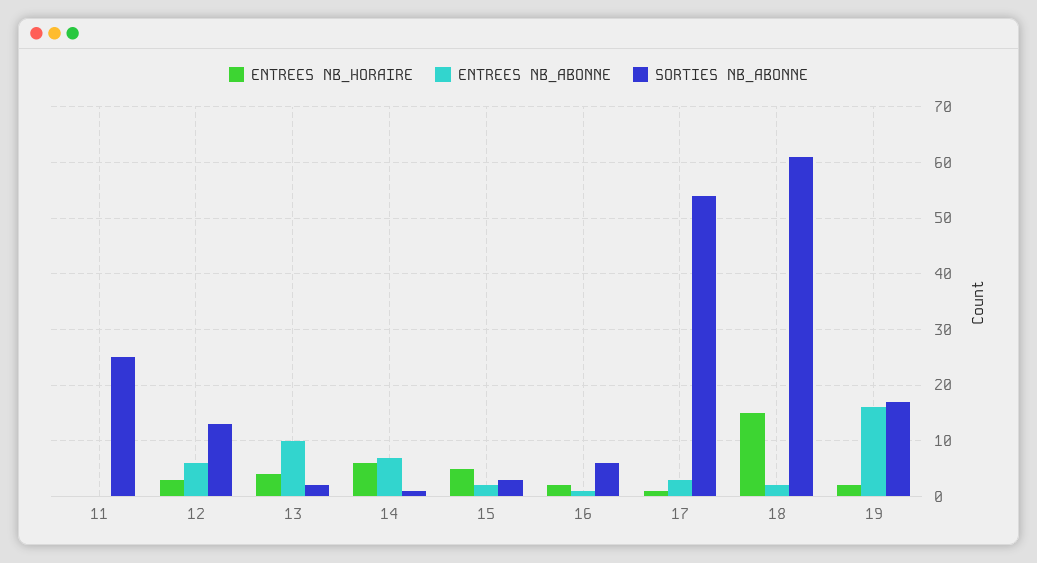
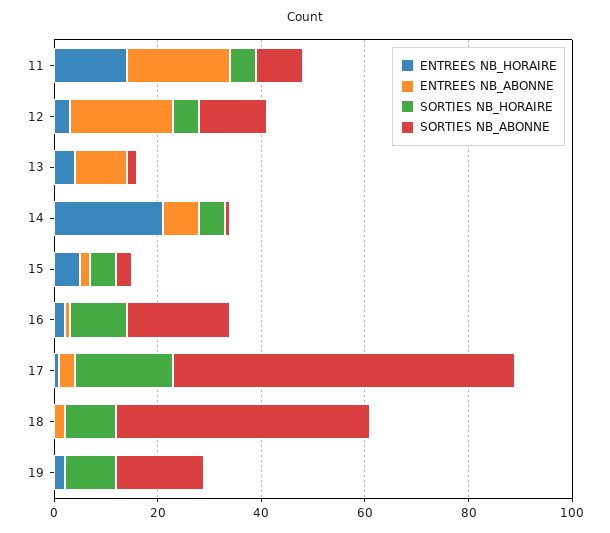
ENTREES NB_HORAIRE, 11: 0 -> 15
ENTREES NB_ABONNE, 11: 0 -> 20
SORTIES NB_ABONNE, 11: 25 -> 10
ENTREES NB_ABONNE, 12: 5 -> 20
ENTREES NB_HORAIRE, 14: 5 -> 20
SORTIES NB_ABONNE, 16: 5 -> 20
SORTIES NB_ABONNE, 17: 55 -> 65
ENTREES NB_HORAIRE, 18: 15 -> 0
SORTIES NB_ABONNE, 18: 60 -> 50
ENTREES NB_ABONNE, 19: 15 -> 0
SORTIES NB_HORAIRE, 11: none -> 5
SORTIES NB_HORAIRE, 12: none -> 5
SORTIES NB_HORAIRE, 13: none -> 0
SORTIES NB_HORAIRE, 14: none -> 5
SORTIES NB_HORAIRE, 15: none -> 5
SORTIES NB_HORAIRE, 16: none -> 10
SORTIES NB_HORAIRE, 17: none -> 20
SORTIES NB_HORAIRE, 18: none -> 10
SORTIES NB_HORAIRE, 19: none -> 10

